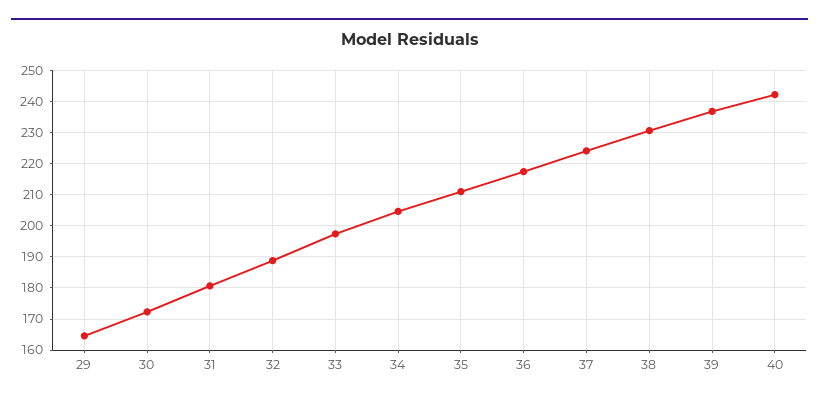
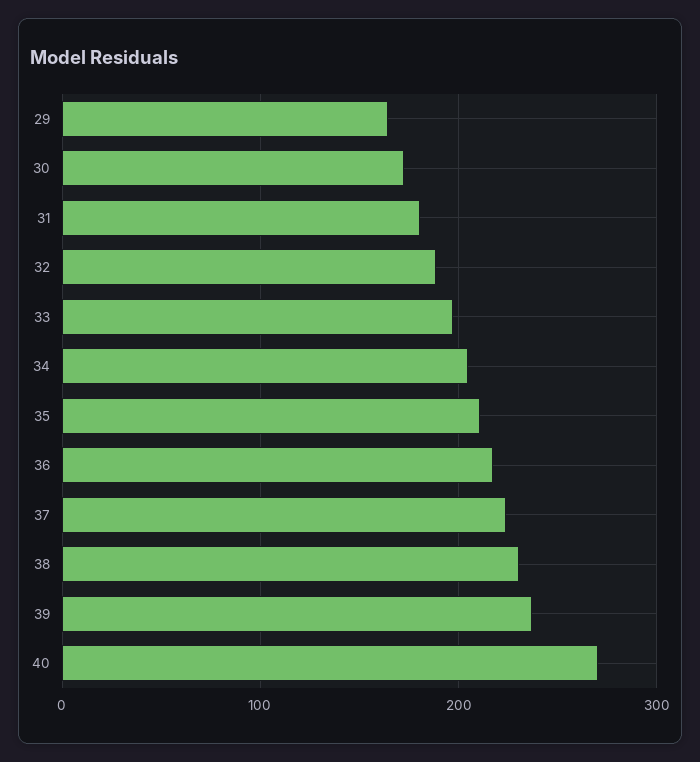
40: 242 -> 270

